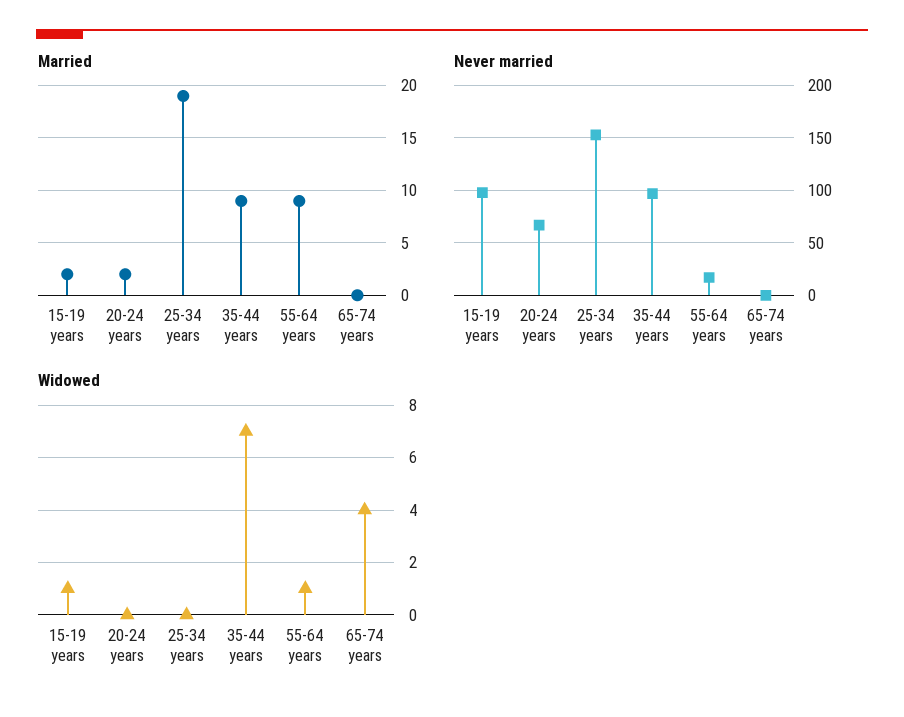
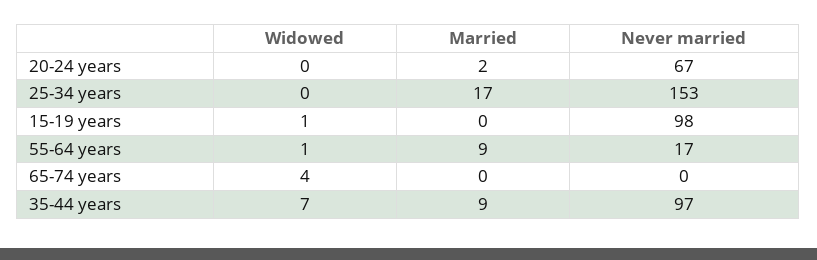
Married, 15-19 years: 2 -> 0
Married, 25-34 years: 19 -> 17

